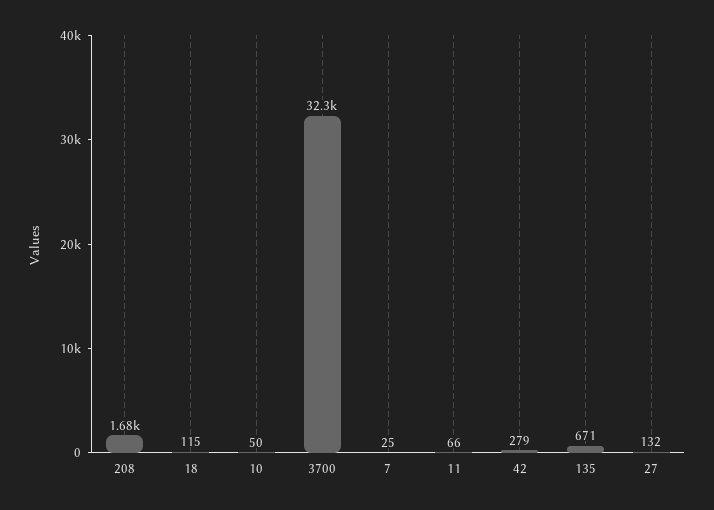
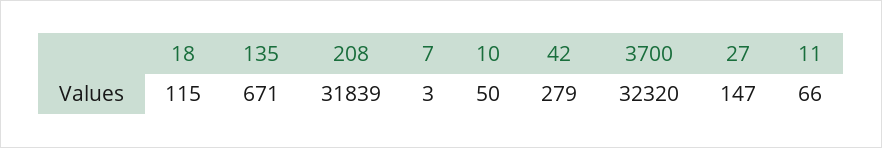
208: 1680 -> 31839
7: 25 -> 3
27: 132 -> 147

